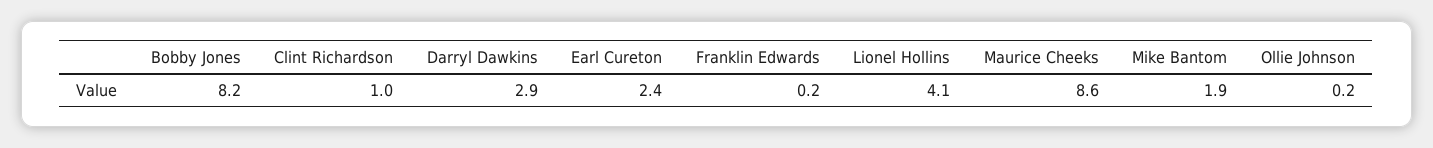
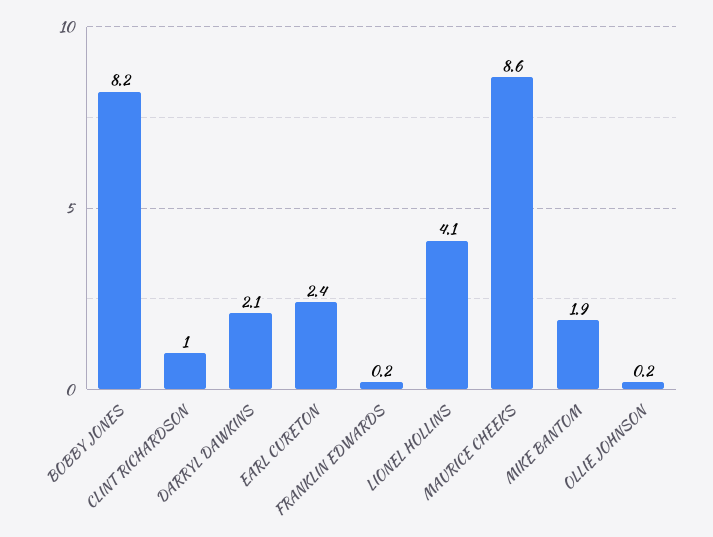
Darryl Dawkins: 2.9 -> 2.1

